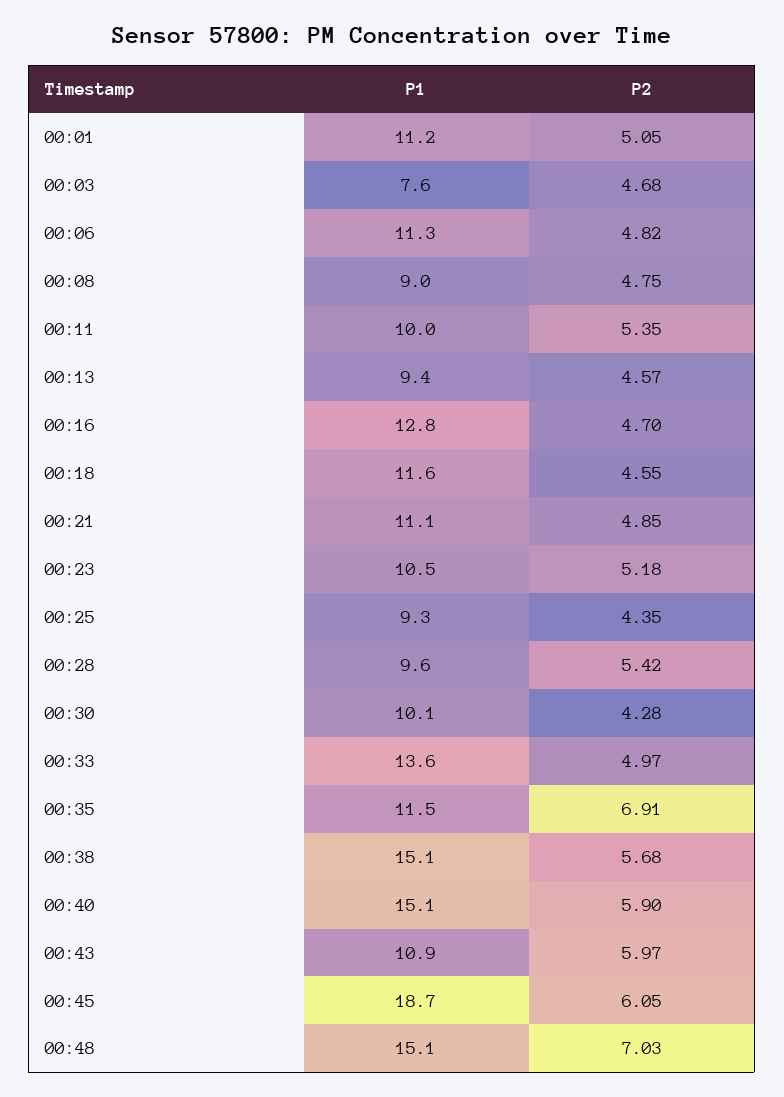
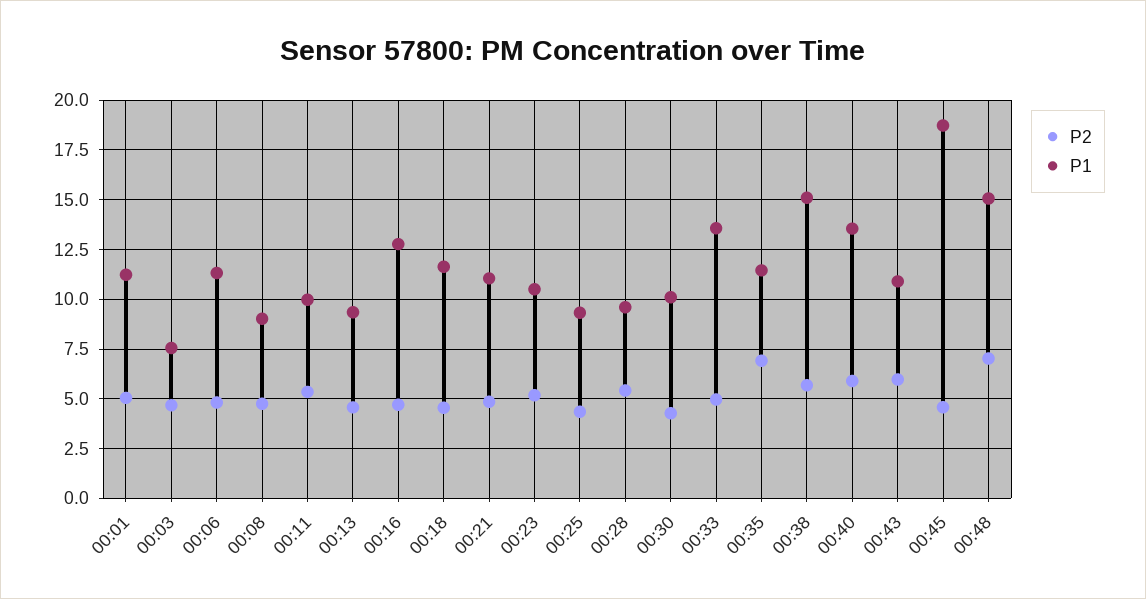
P1, 00:40: 15.1 -> 13.5
P2, 00:45: 6.05 -> 4.5

